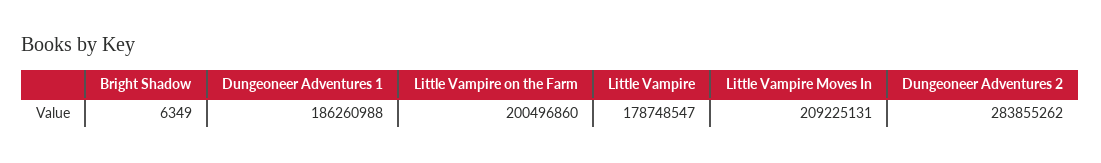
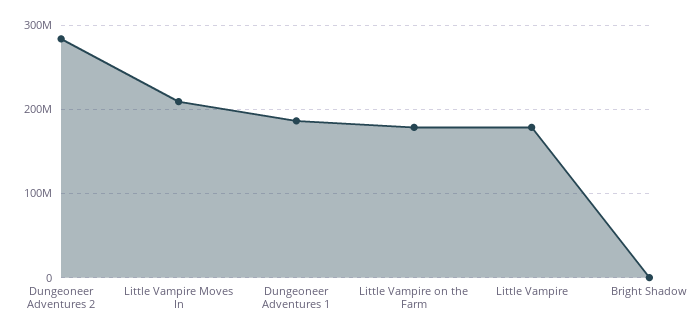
Little Vampire on the Farm: 200496860 -> 180000000

